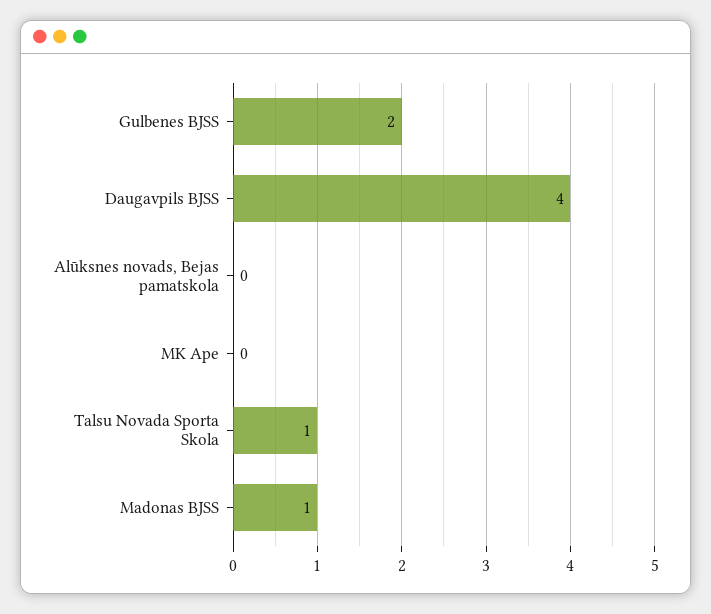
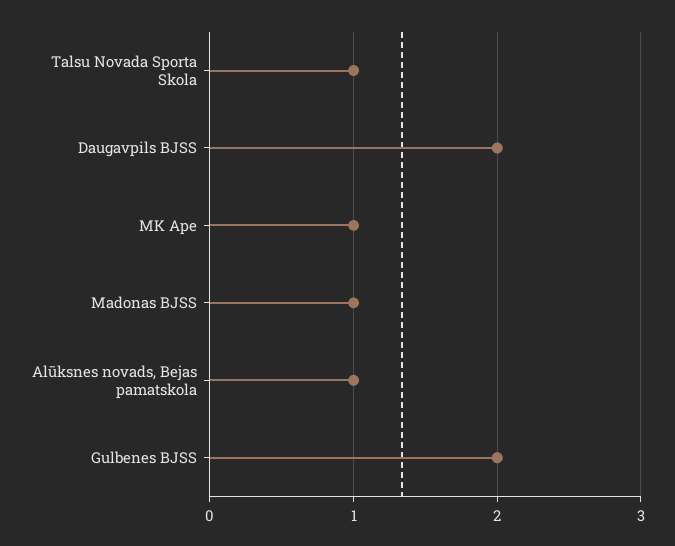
Daugavpils BJSS: 4 -> 2
Alūksnes novads, Bejas pamatskola: 0 -> 1
MK Ape: 0 -> 1

